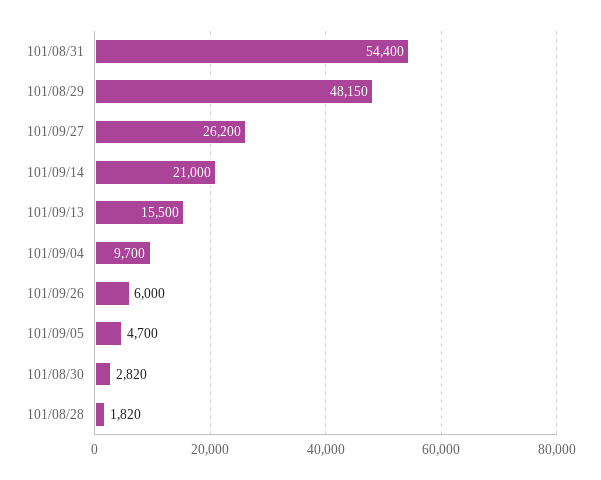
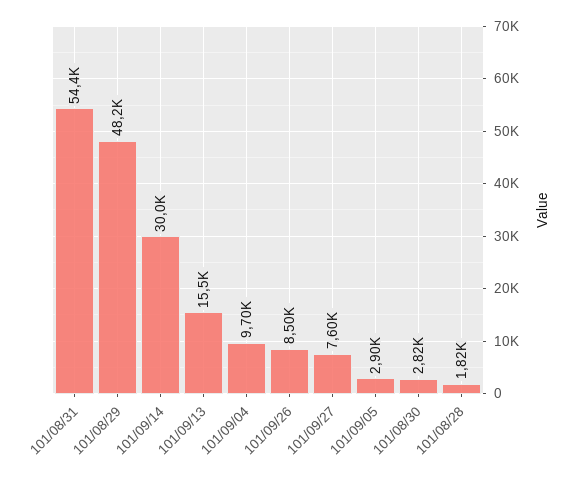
101/09/27: 26200 -> 7600
101/09/14: 21000 -> 30000
101/09/26: 6000 -> 8500
101/09/05: 4700 -> 2900

